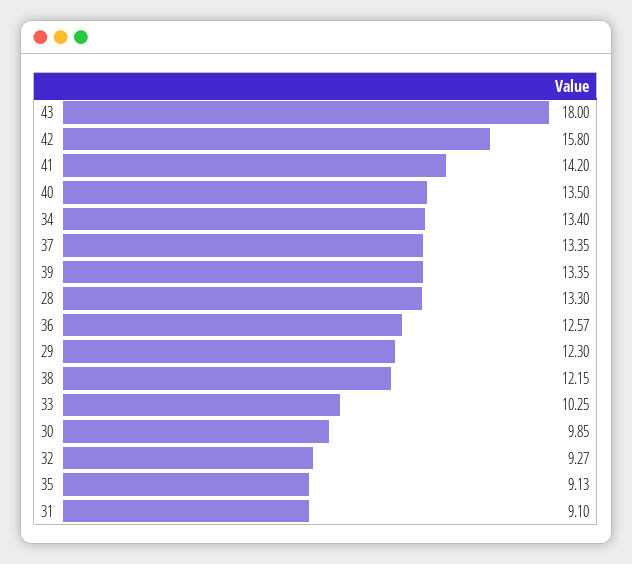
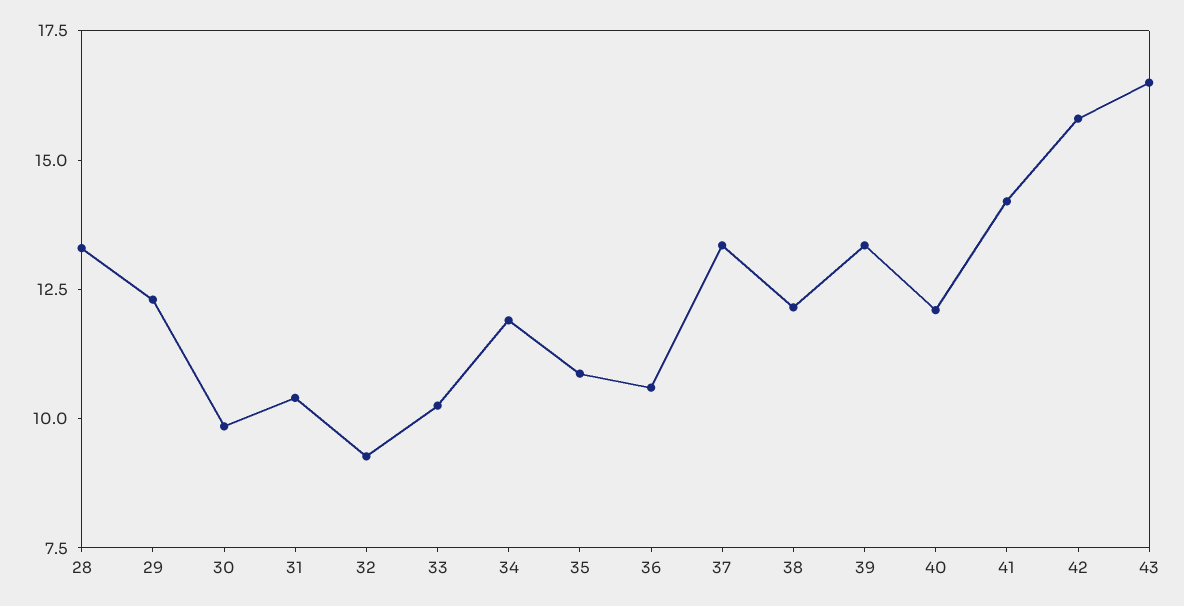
43: 18 -> 16.5
40: 13.5 -> 12
34: 13.4 -> 12
36: 12.57 -> 10.5
35: 9.13 -> 11
31: 9.1 -> 10.5

